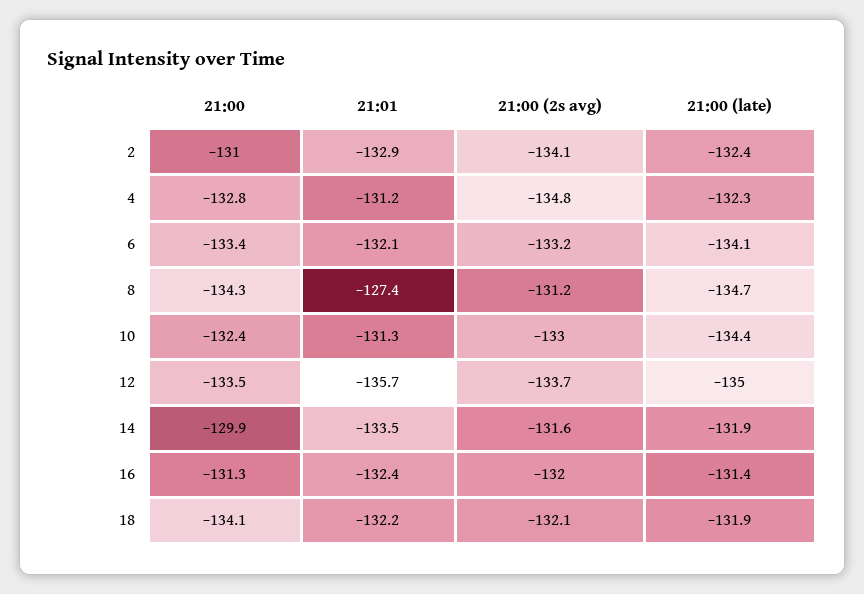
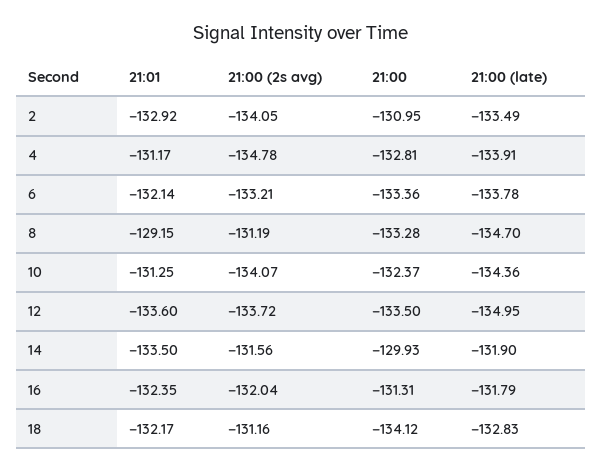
21:00 (late), 2: -132.4 -> -133.49
21:00 (late), 4: -132.3 -> -133.91
21:00 (late), 6: -134.1 -> -133.78
21:00, 8: -134.3 -> -133.28
21:01, 8: -127.4 -> -129.15
21:00 (2s avg), 10: -133 -> -134.07
21:01, 12: -135.7 -> -133.6
21:00 (late), 16: -131.4 -> -131.79
21:00 (2s avg), 18: -132.1 -> -131.16
21:00 (late), 18: -131.9 -> -132.83

